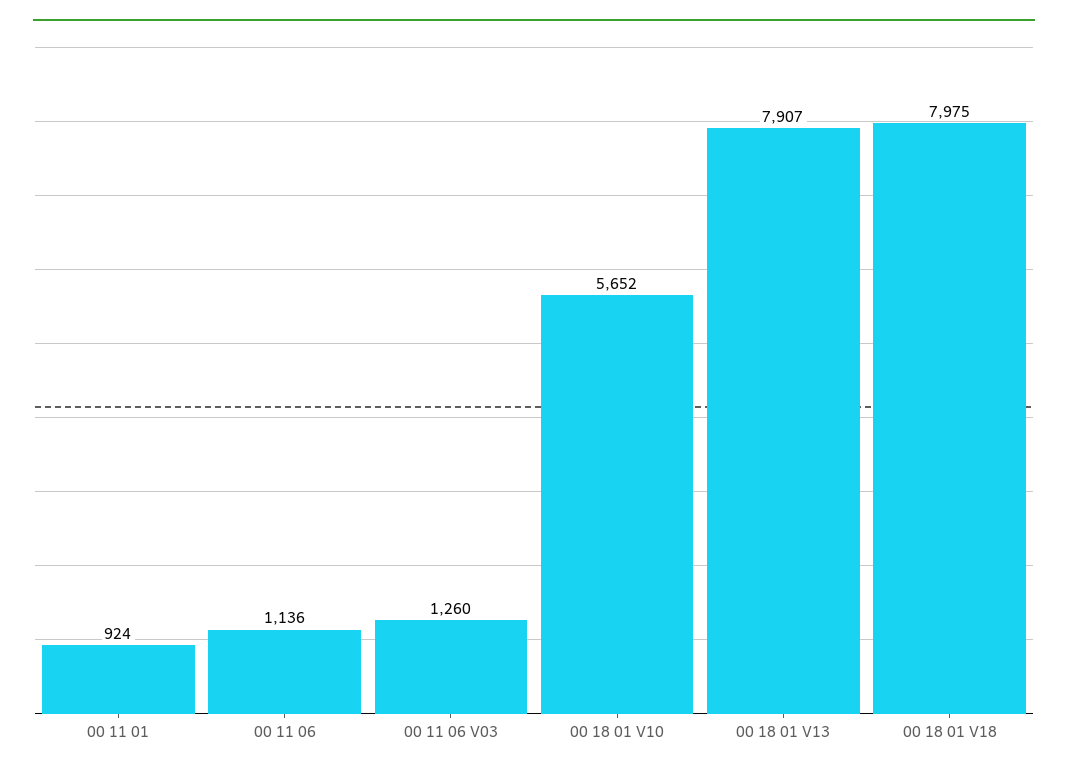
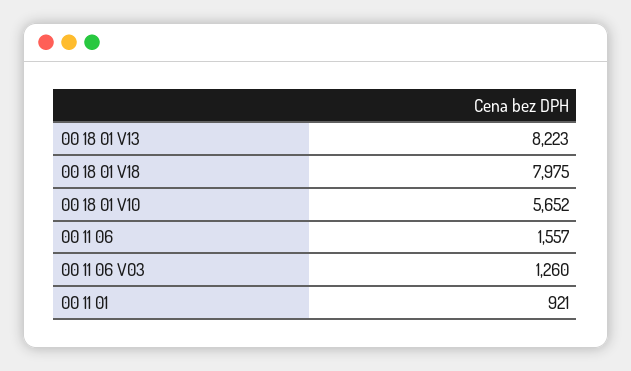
00 11 01: 924 -> 921
00 11 06: 1136 -> 1557
00 18 01 V13: 7907 -> 8223

